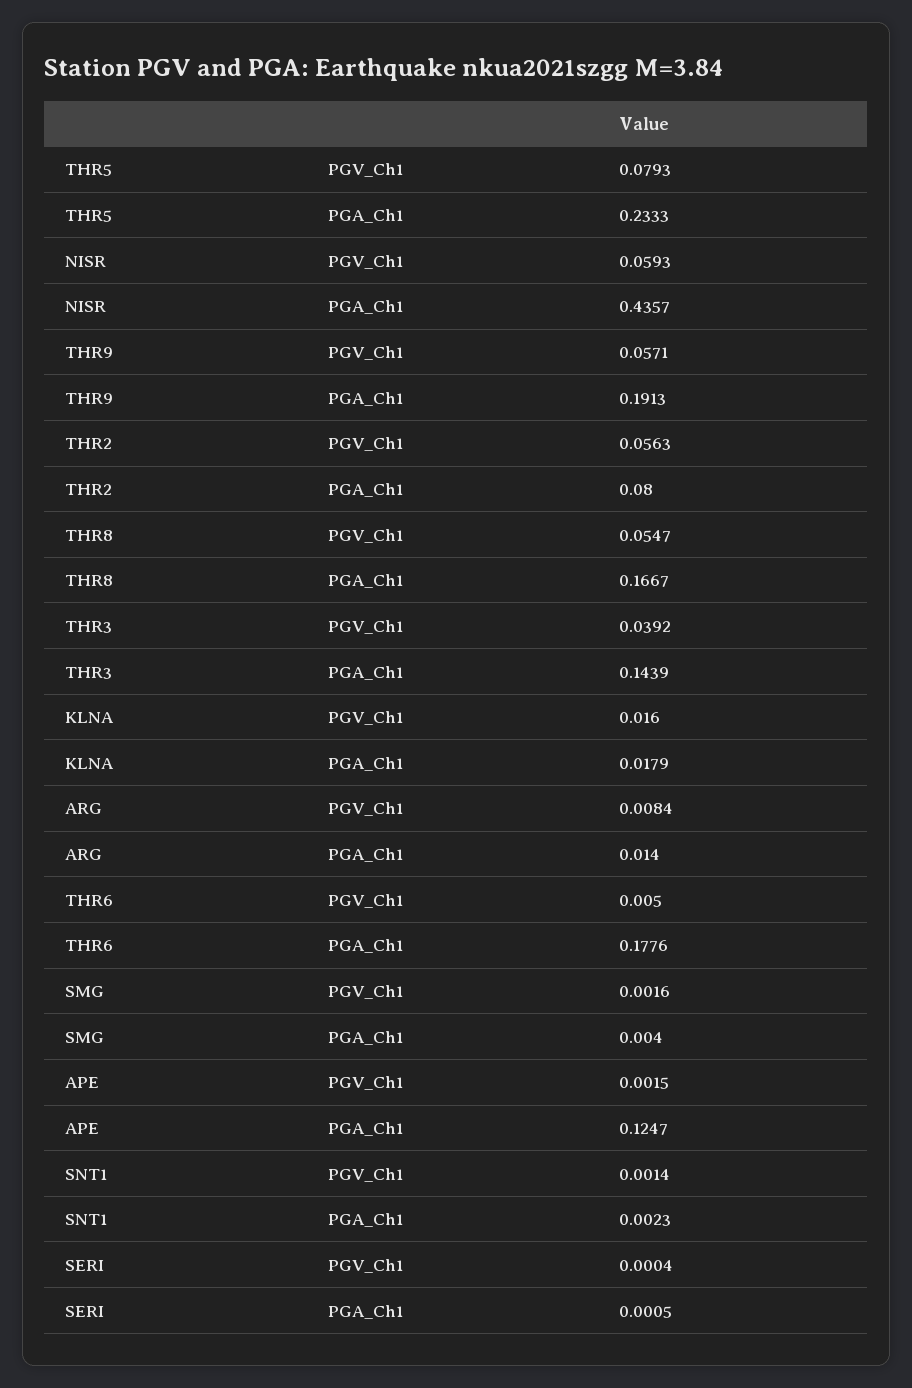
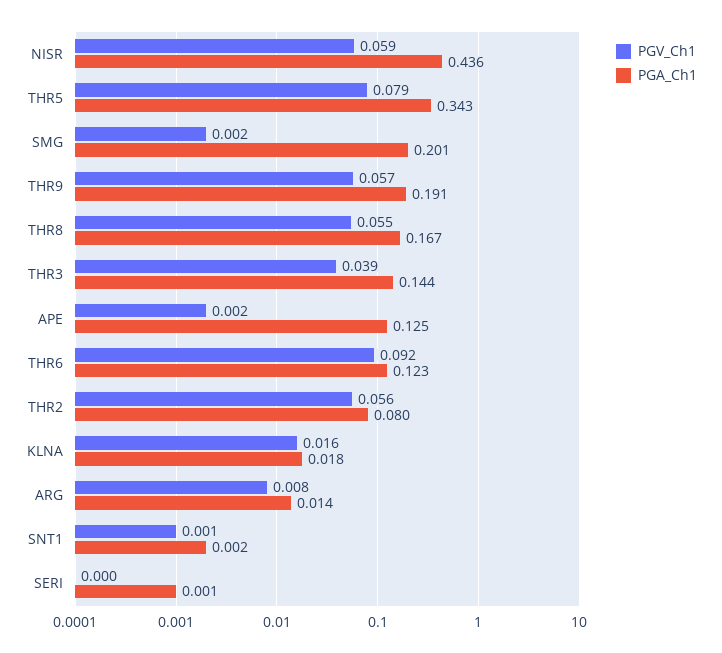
PGA_Ch1, THR5: 0.2333 -> 0.343
PGV_Ch1, THR6: 0.005 -> 0.092
PGA_Ch1, THR6: 0.1776 -> 0.123
PGA_Ch1, SMG: 0.004 -> 0.201

